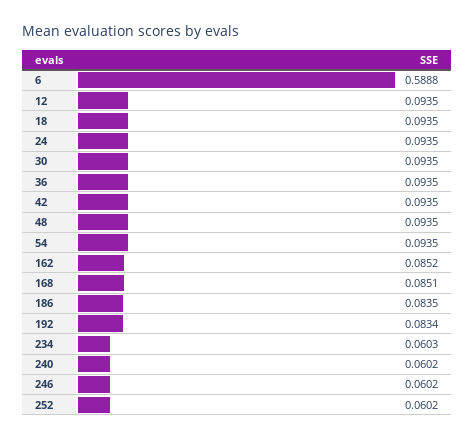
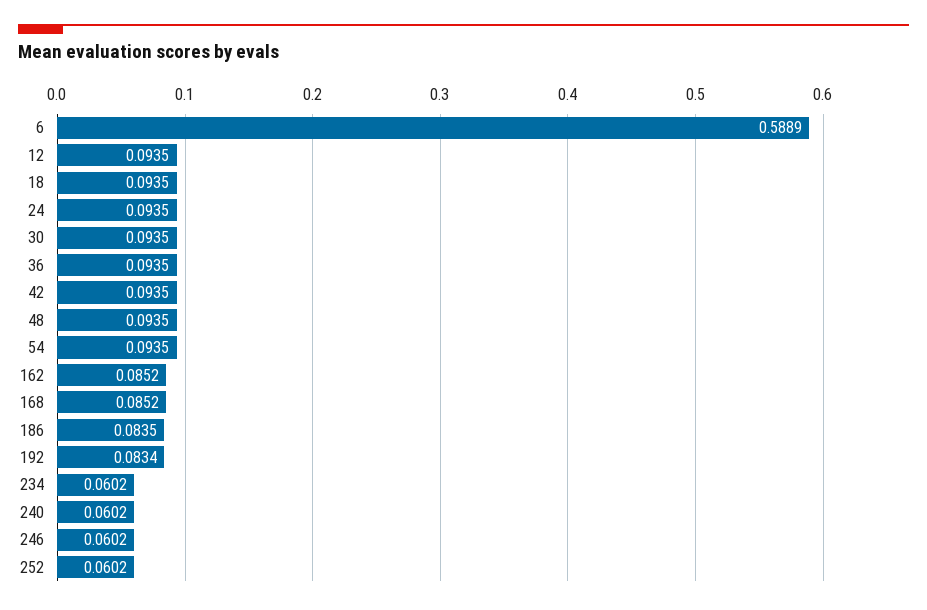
6: 0.5888 -> 0.5889
168: 0.0851 -> 0.0852
234: 0.0603 -> 0.0602

